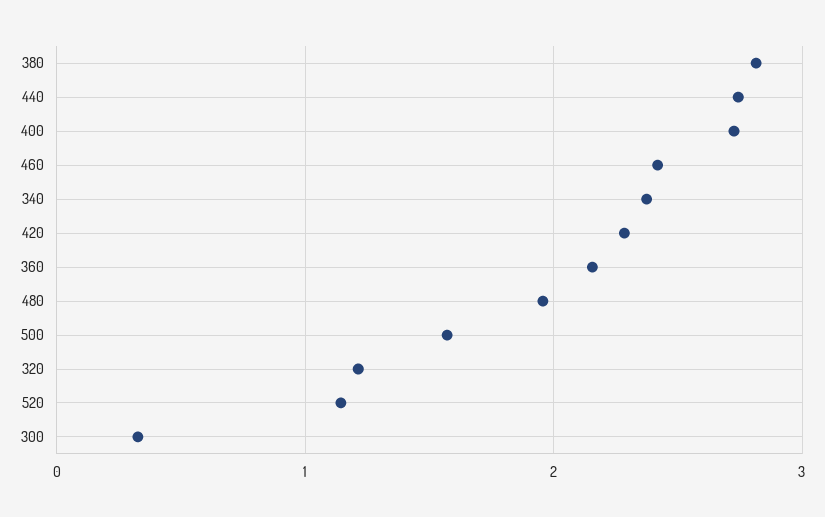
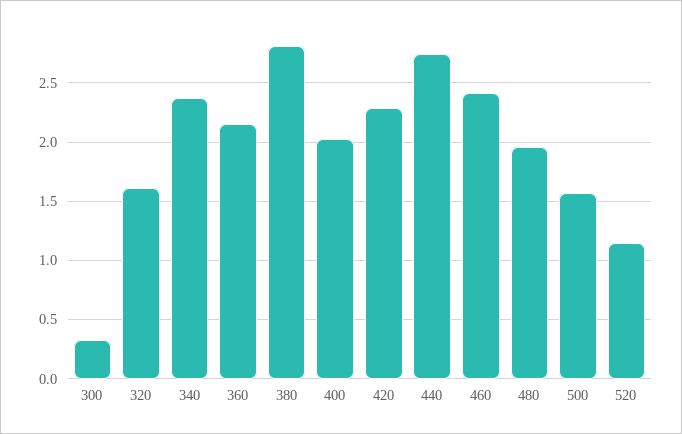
400: 2.7 -> 2
320: 1.2 -> 1.6

